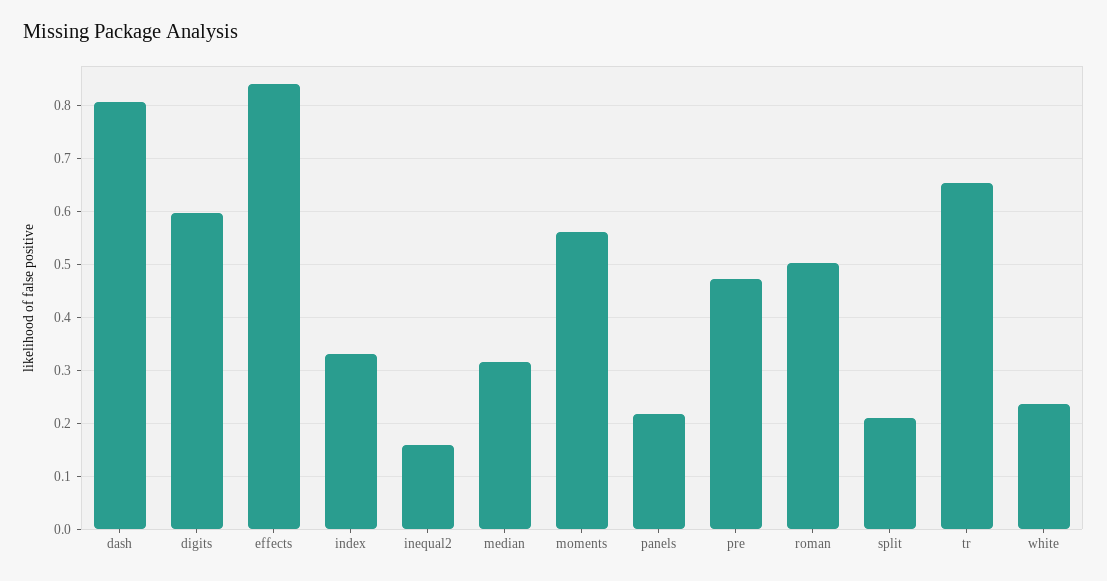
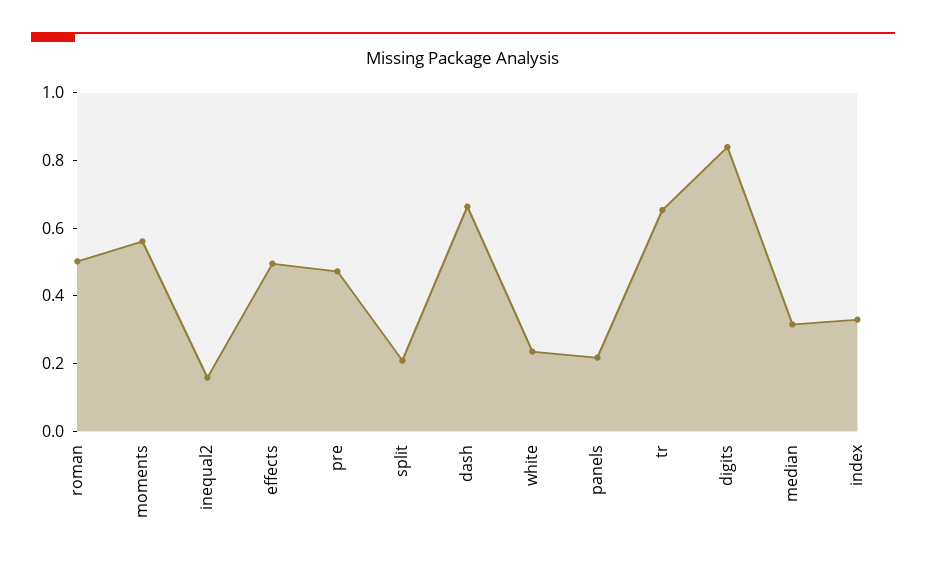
dash: 0.8 -> 0.65
digits: 0.6 -> 0.85
effects: 0.84 -> 0.5

